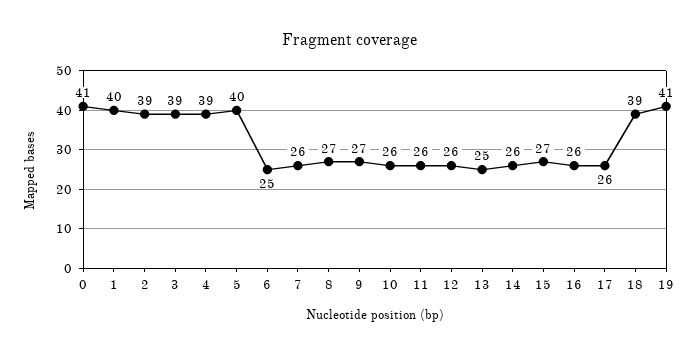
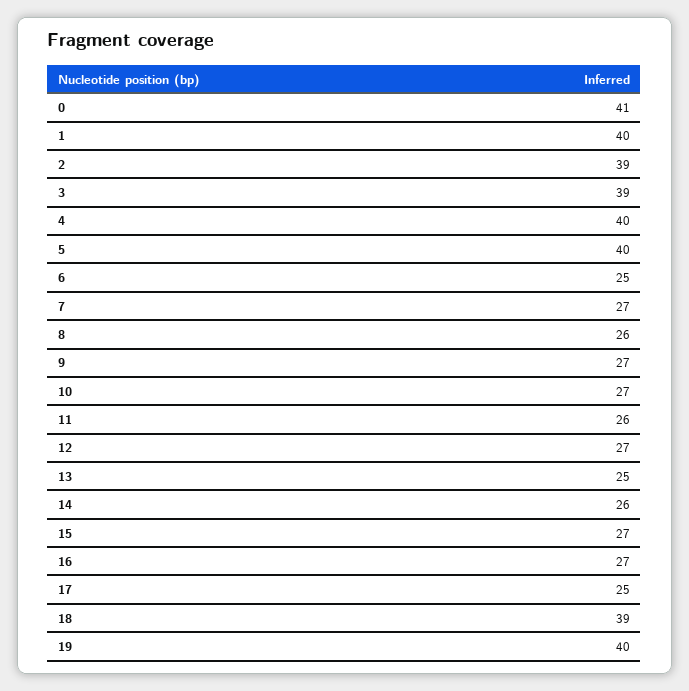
4: 39 -> 40
7: 26 -> 27
8: 27 -> 26
10: 26 -> 27
12: 26 -> 27
16: 26 -> 27
17: 26 -> 25
19: 41 -> 40

